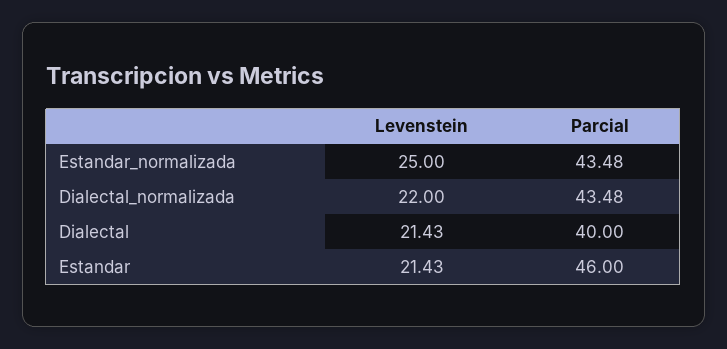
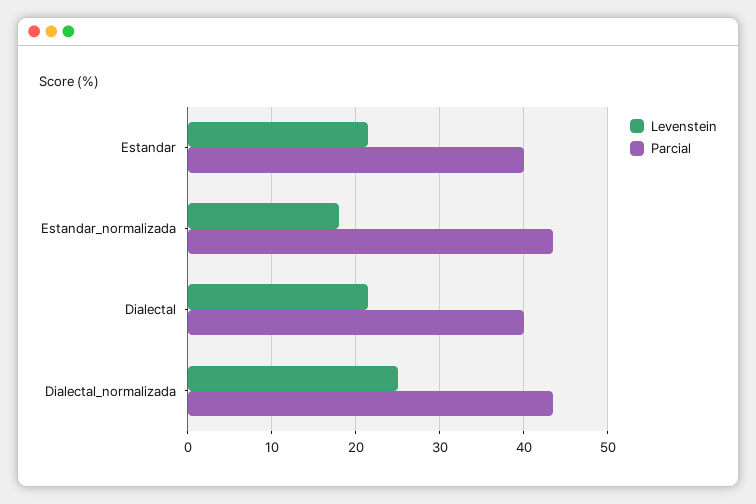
Levenstein, Estandar_normalizada: 25 -> 18
Levenstein, Dialectal_normalizada: 22 -> 25
Parcial, Estandar: 46 -> 40

